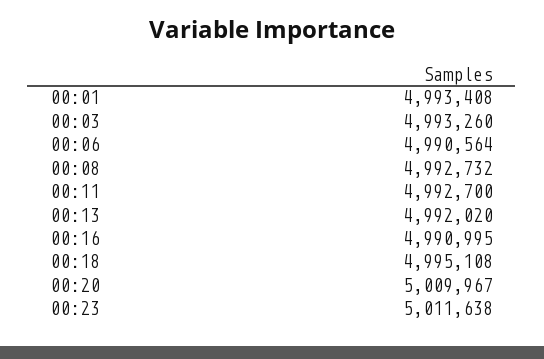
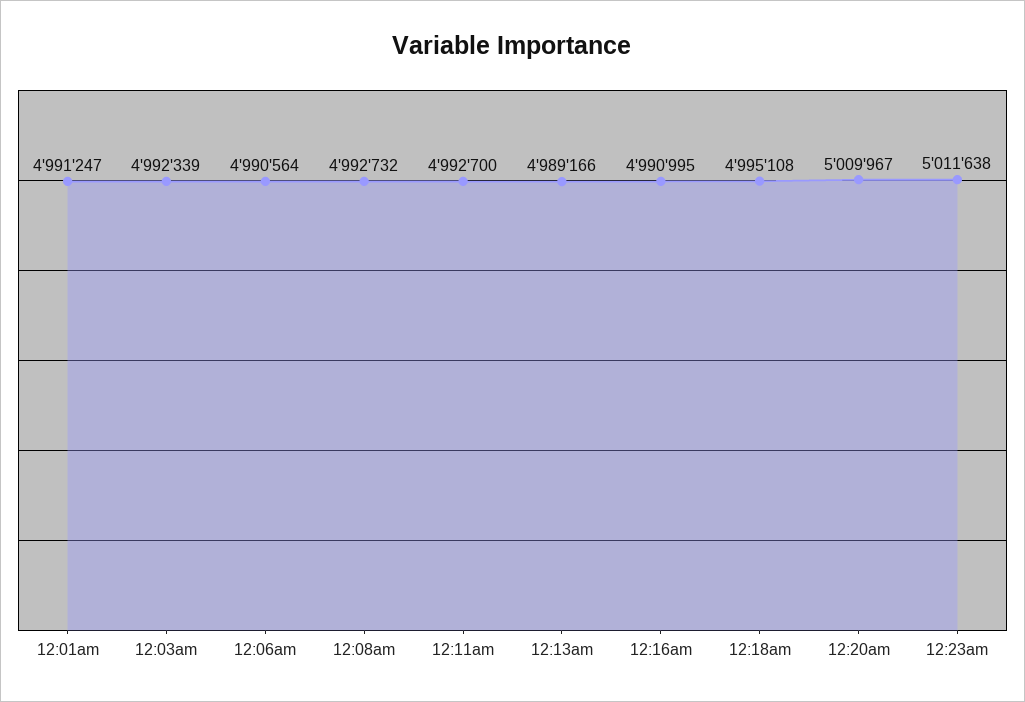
00:01: 4993408 -> 4991247
00:03: 4993260 -> 4992339
00:13: 4992020 -> 4989166

